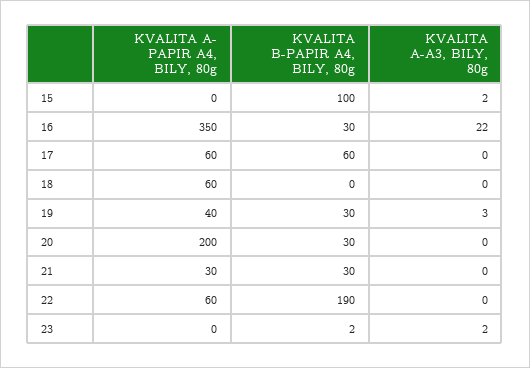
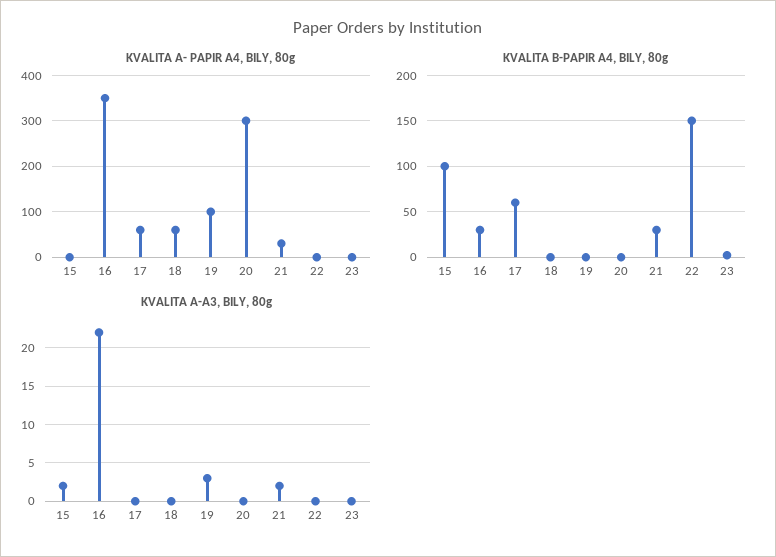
KVALITA A- PAPIR A4, BILY, 80g, 19: 40 -> 100
KVALITA B-PAPIR A4, BILY, 80g, 19: 30 -> 0
KVALITA A- PAPIR A4, BILY, 80g, 20: 200 -> 300
KVALITA B-PAPIR A4, BILY, 80g, 20: 30 -> 0
KVALITA A-A3, BILY, 80g, 21: 0 -> 2
KVALITA A- PAPIR A4, BILY, 80g, 22: 60 -> 0
KVALITA B-PAPIR A4, BILY, 80g, 22: 190 -> 150
KVALITA A-A3, BILY, 80g, 23: 2 -> 0

